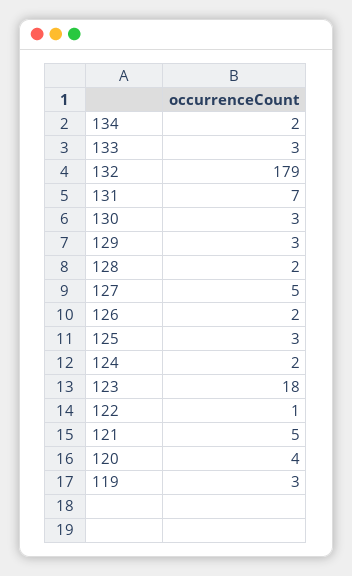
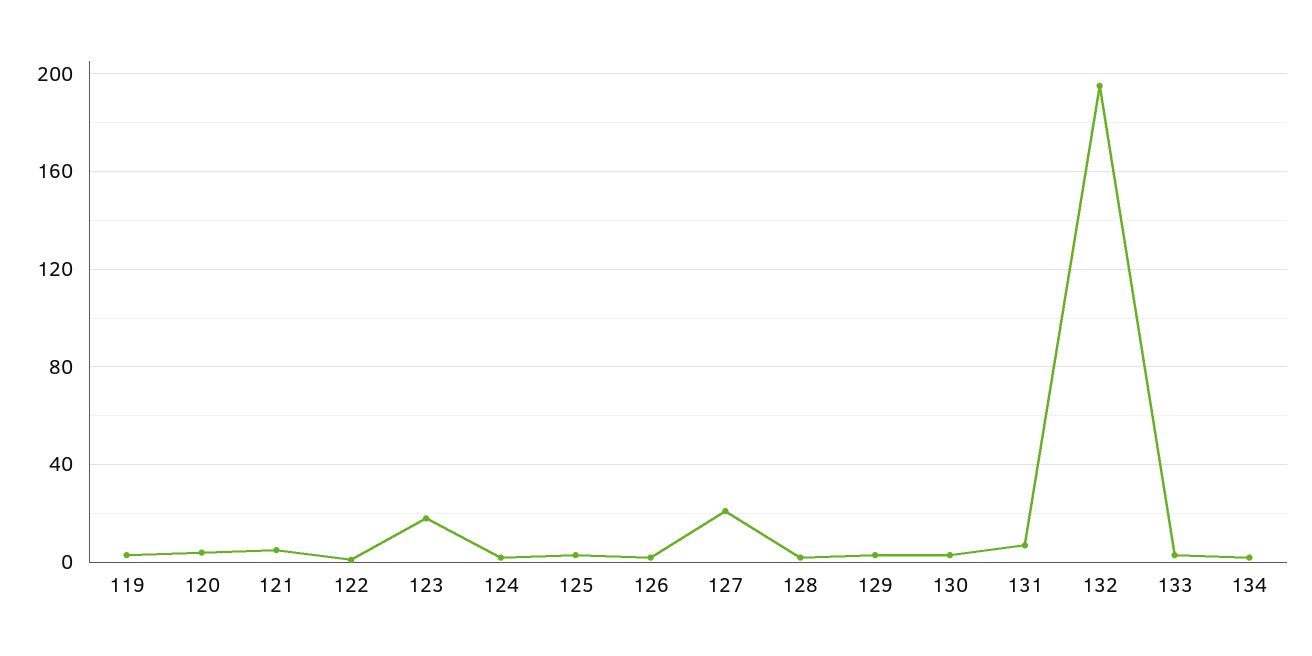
132: 179 -> 195
127: 5 -> 20

